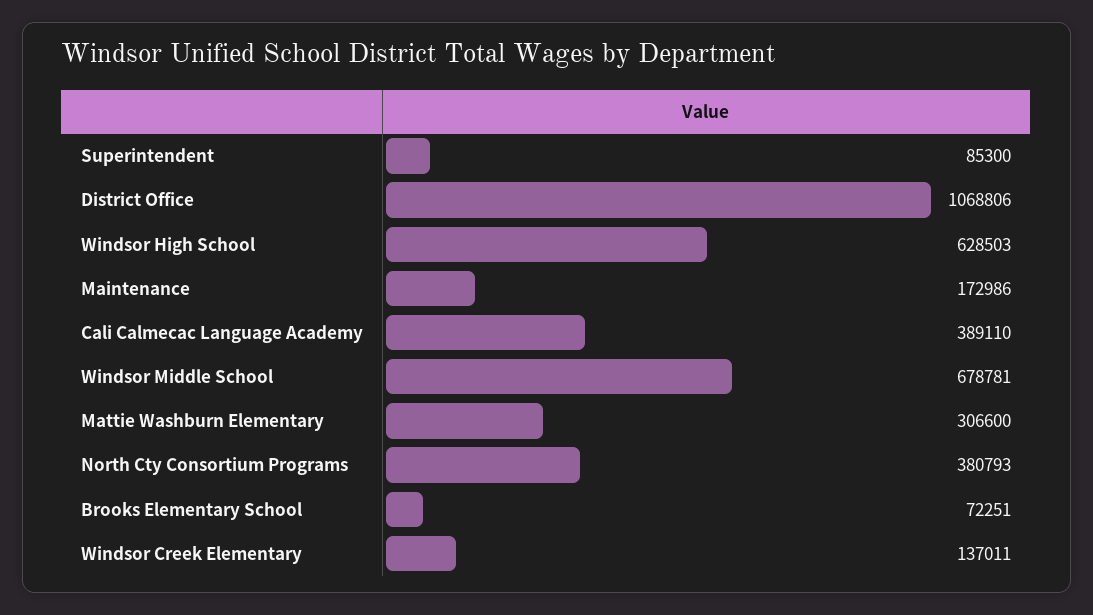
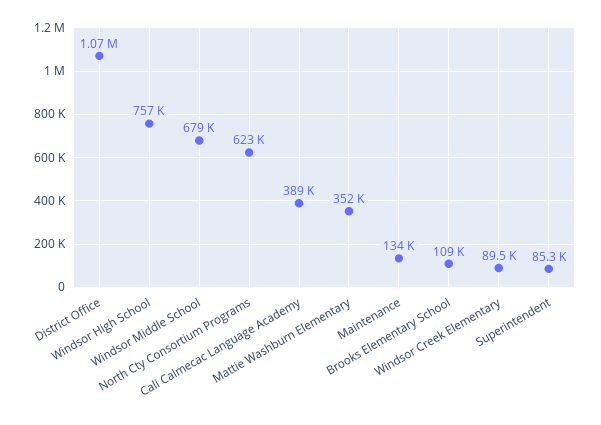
Windsor High School: 628503 -> 757000
Maintenance: 172986 -> 134000
Mattie Washburn Elementary: 306600 -> 352000
North Cty Consortium Programs: 380793 -> 623000
Brooks Elementary School: 72251 -> 109000
Windsor Creek Elementary: 137011 -> 89500

